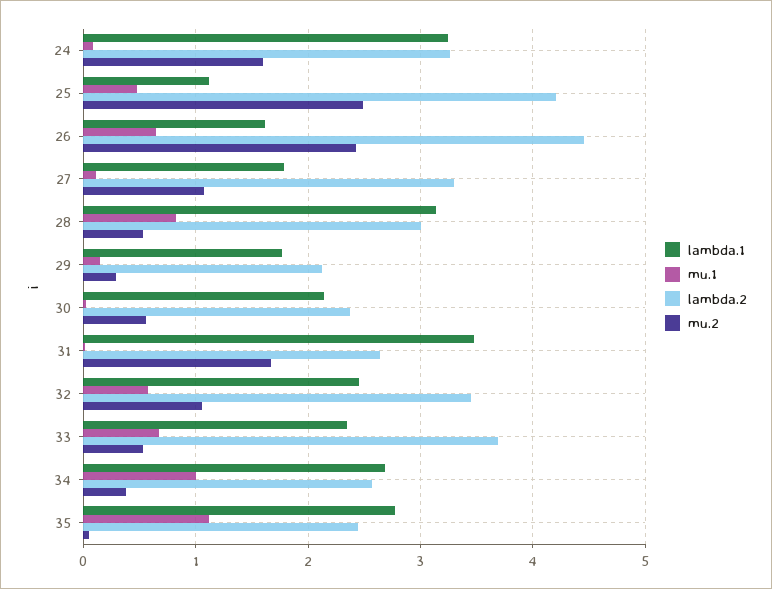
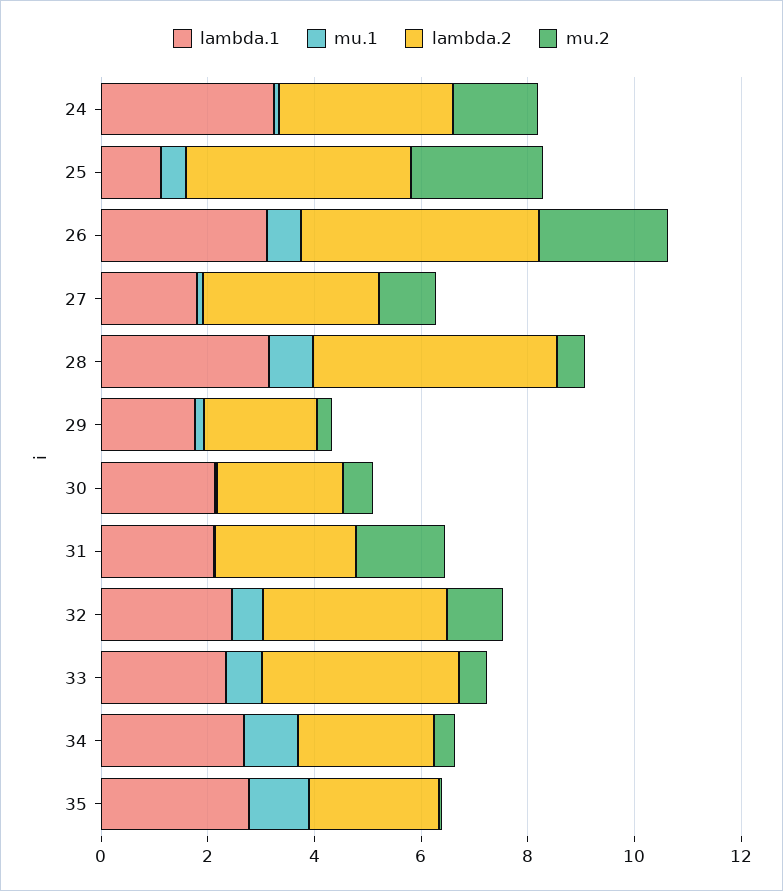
lambda.1, 26: 1.6 -> 3
lambda.2, 28: 3 -> 4.5
lambda.1, 31: 3.5 -> 2

